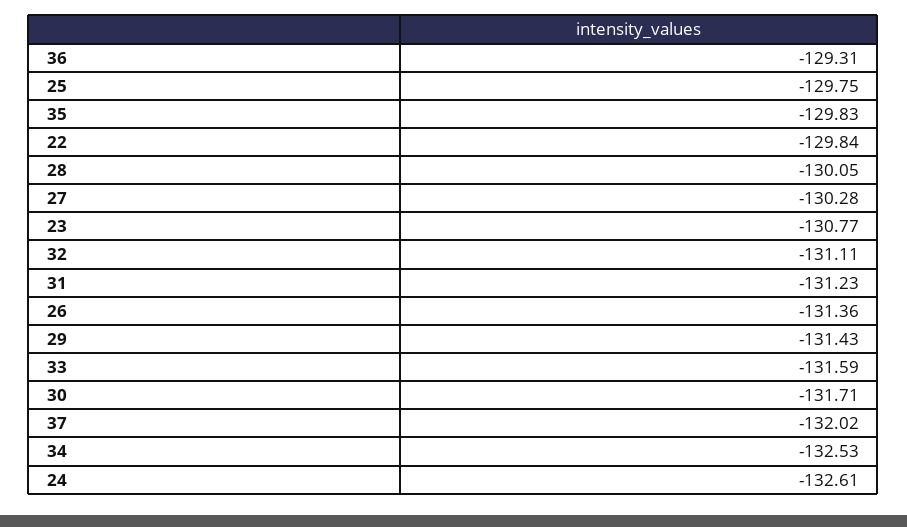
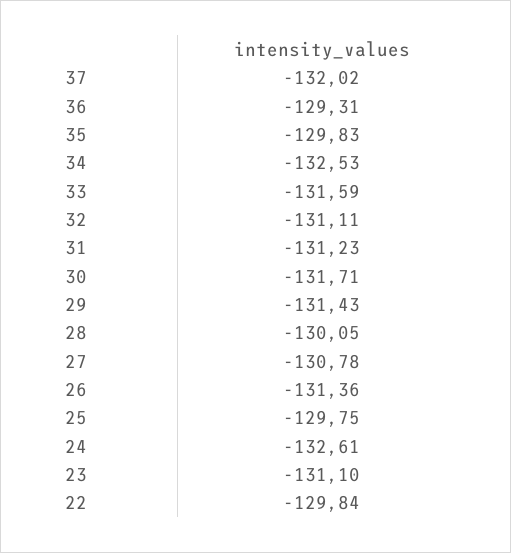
27: -130.28 -> -130.78
23: -130.77 -> -131.1

